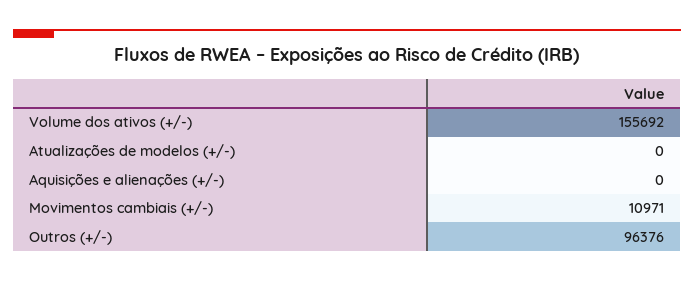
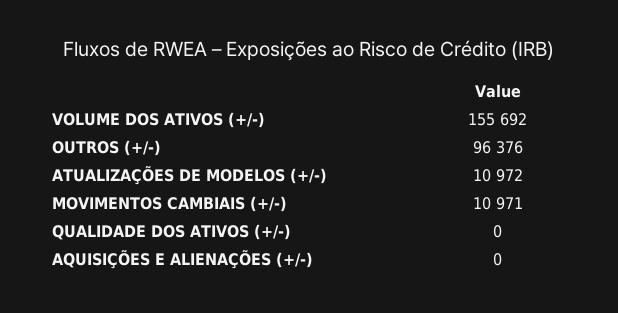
Atualizações de modelos (+/-): 0 -> 10972
QUALIDADE DOS ATIVOS (+/-): none -> 0

